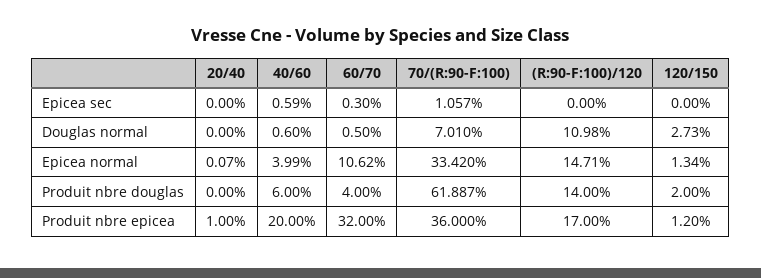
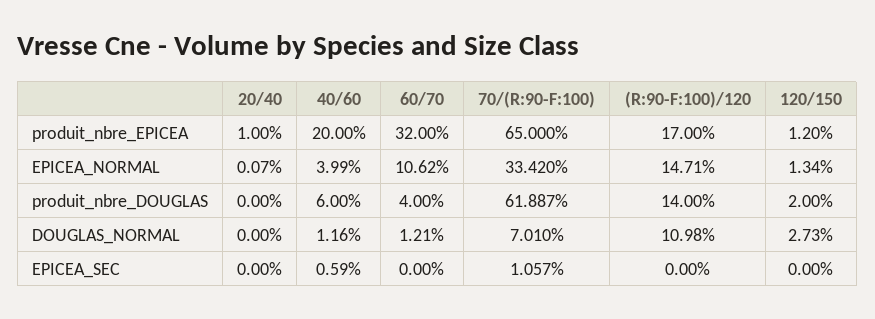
60/70, Epicea sec: 0.3 -> 0
40/60, Douglas normal: 0.6 -> 1.16
60/70, Douglas normal: 0.5 -> 1.21
70/(R:90-F:100), Produit nbre epicea: 36 -> 65

